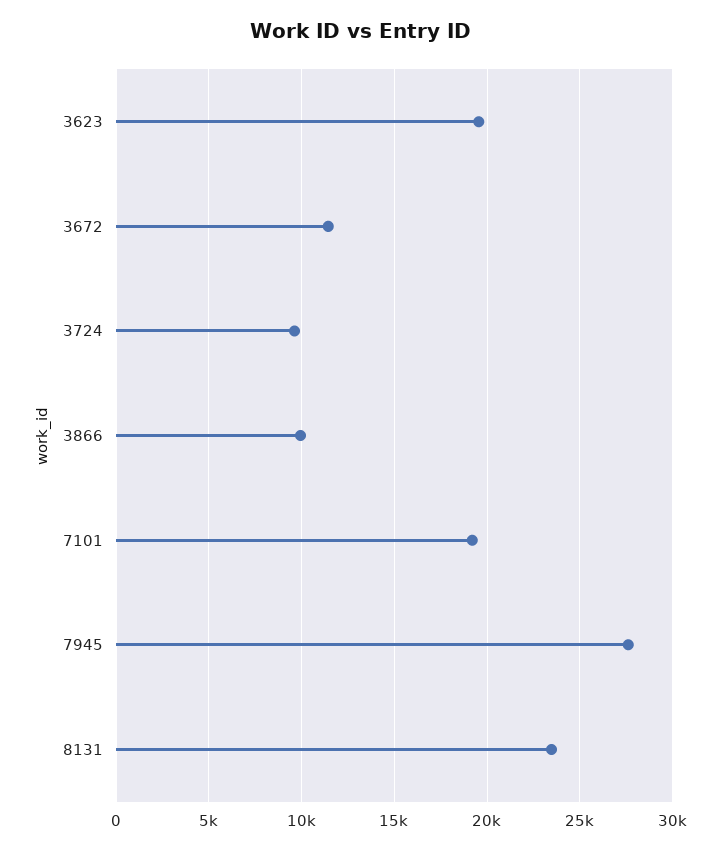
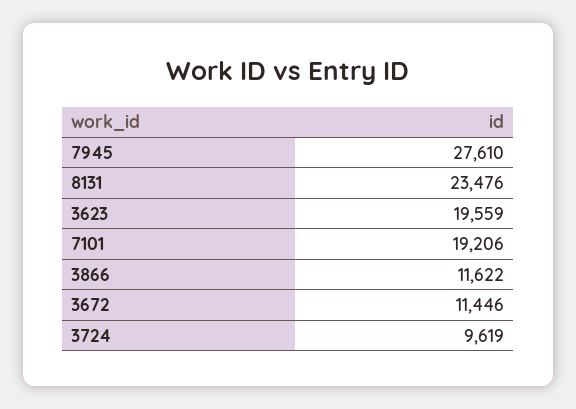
3866: 10000 -> 11622

